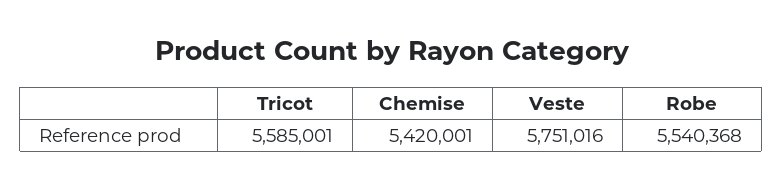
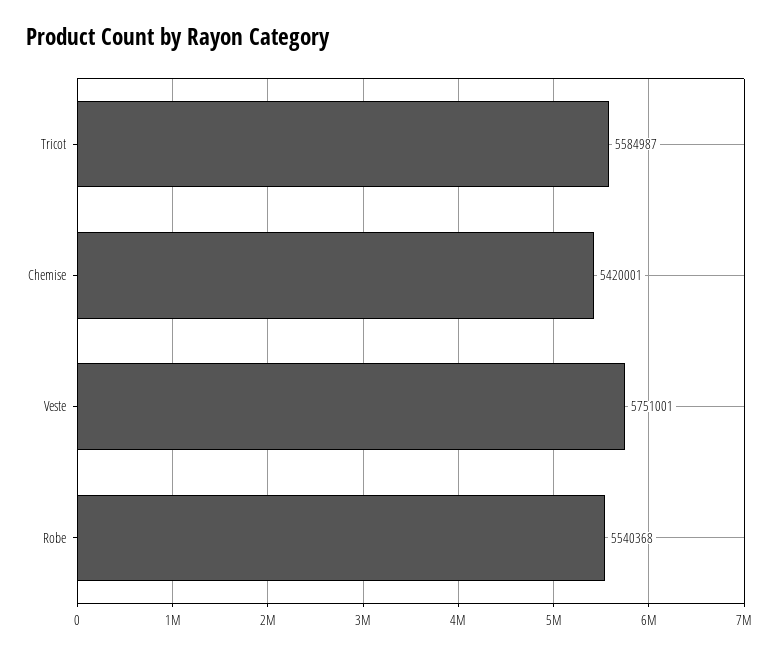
Tricot: 5585001 -> 5584987
Veste: 5751016 -> 5751001

